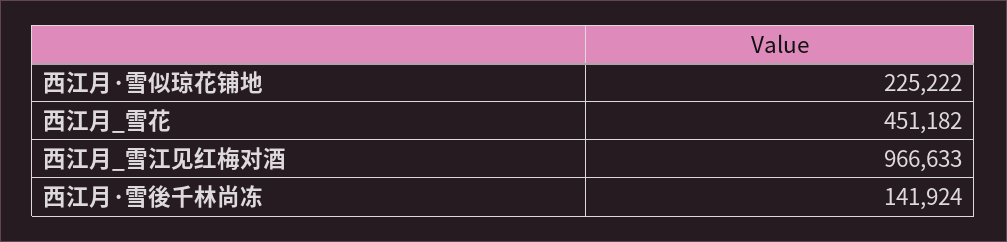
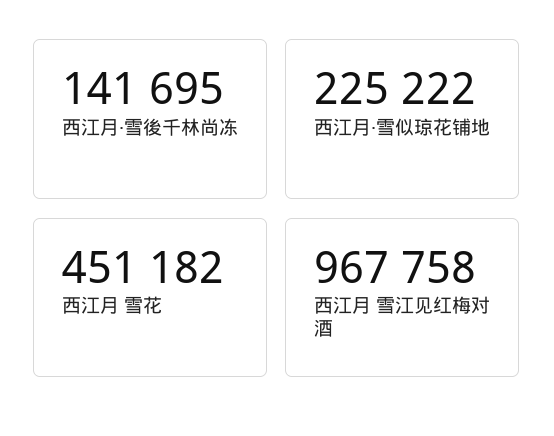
西江月_雪江见红梅对酒: 966633 -> 967758
西江月·雪後千林尚冻: 141924 -> 141695

